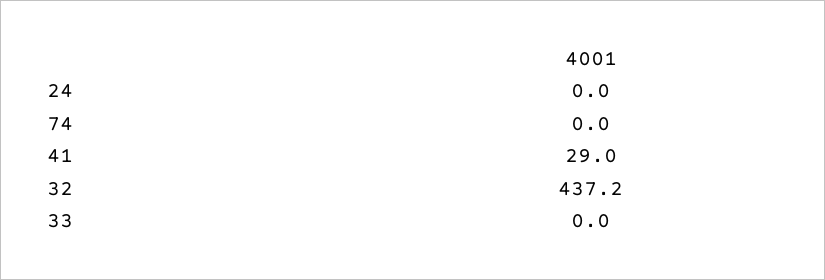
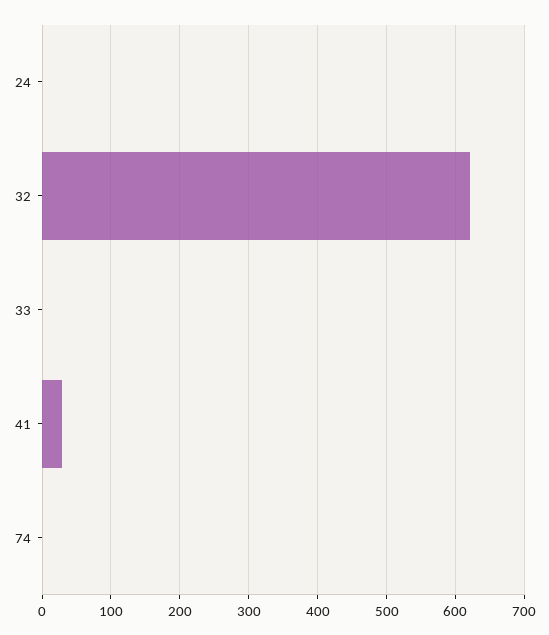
32: 437.2 -> 620

